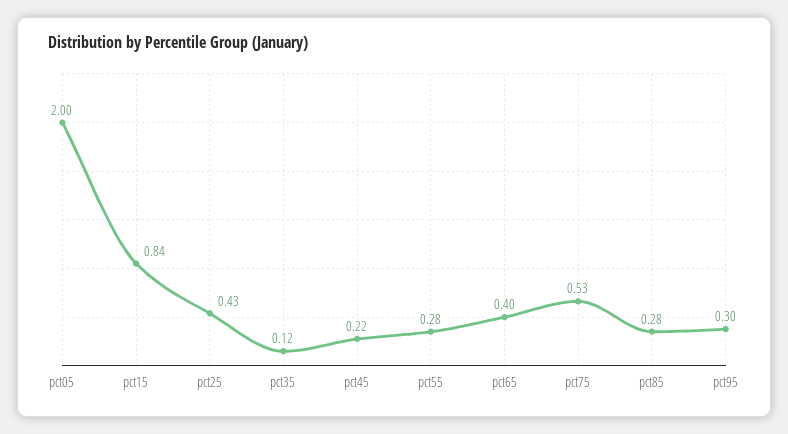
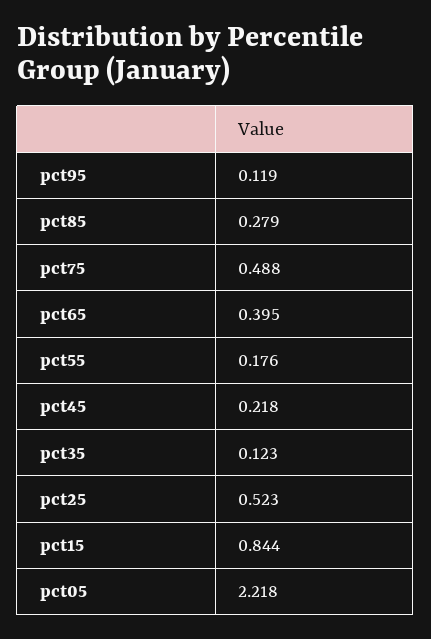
pct05: 2 -> 2.218
pct25: 0.43 -> 0.523
pct55: 0.28 -> 0.176
pct75: 0.53 -> 0.488
pct95: 0.3 -> 0.119

